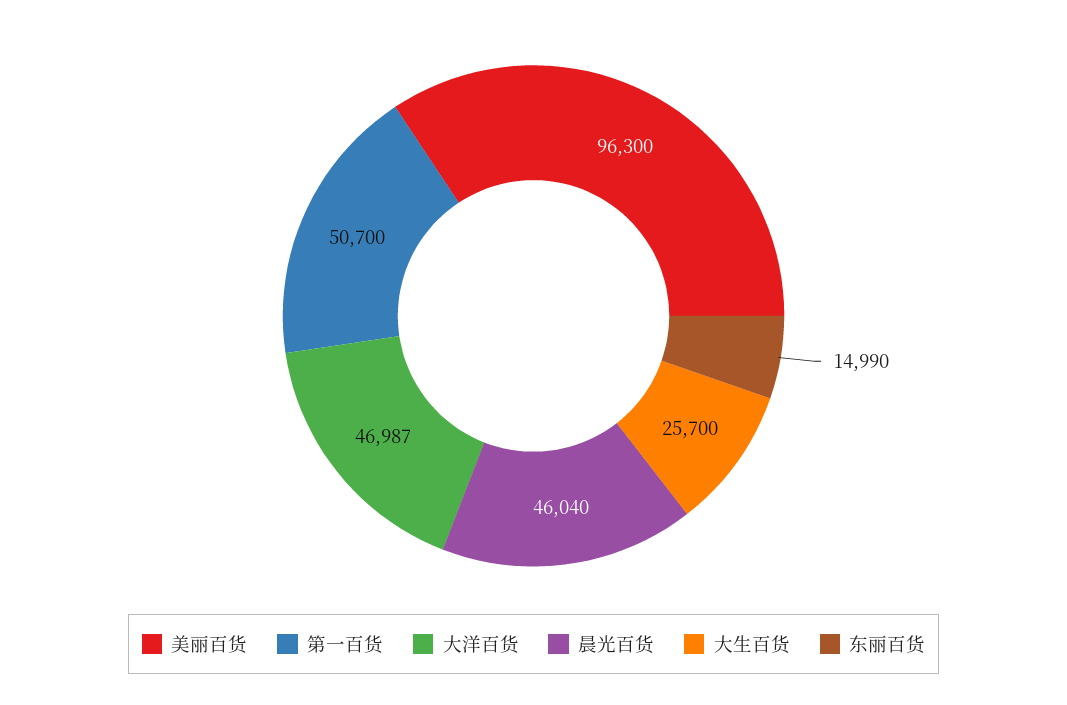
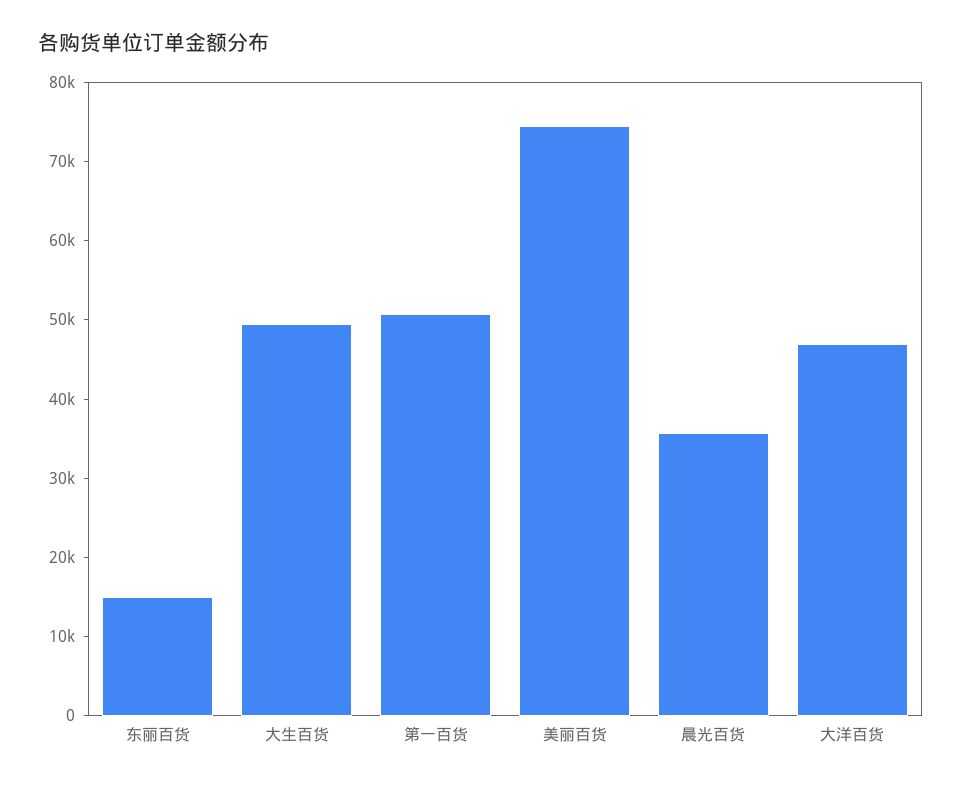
美丽百货: 96300 -> 74000
晨光百货: 46040 -> 36000
大生百货: 25700 -> 50000

